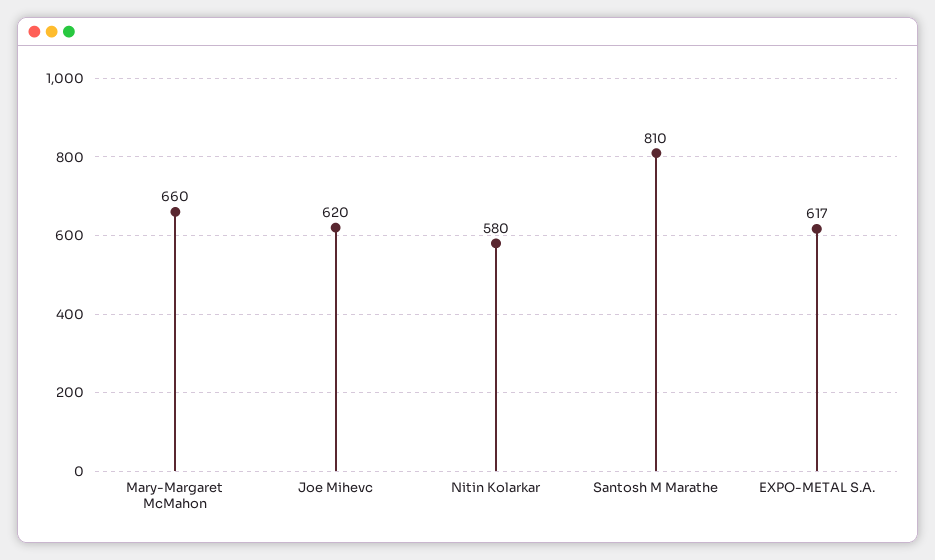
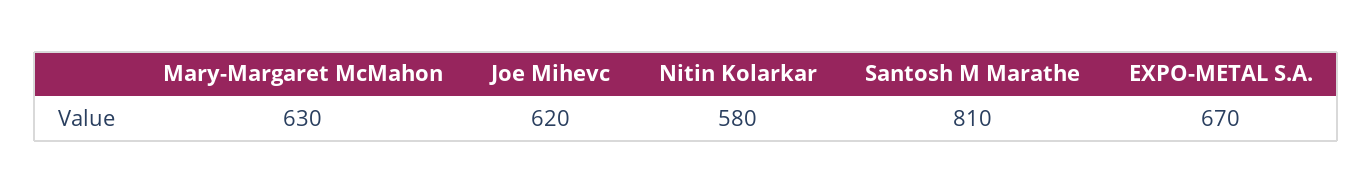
Mary-Margaret McMahon: 660 -> 630
EXPO-METAL S.A.: 617 -> 670

